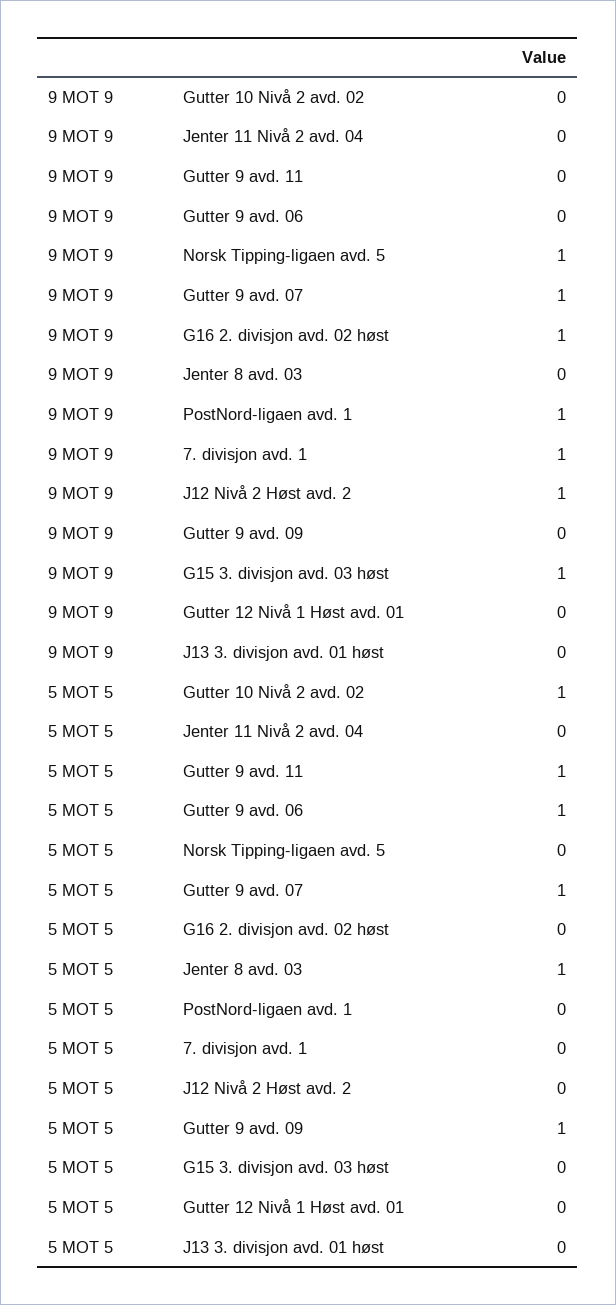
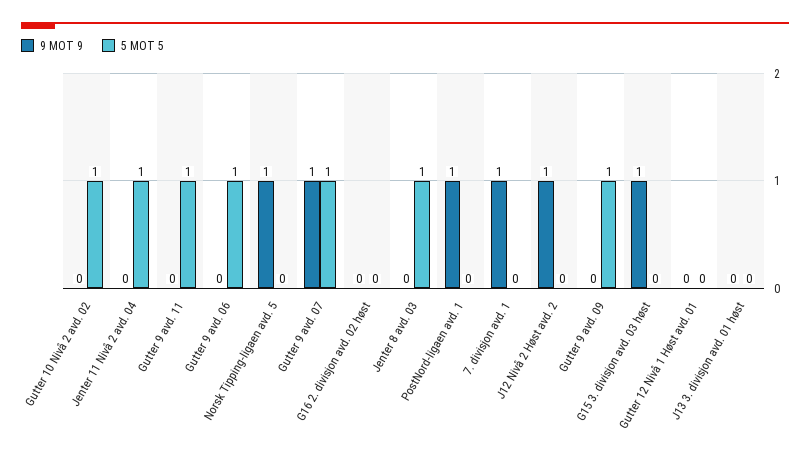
9 MOT 9, G16 2. divisjon avd. 02 høst: 1 -> 0
5 MOT 5, Jenter 11 Nivå 2 avd. 04: 0 -> 1

